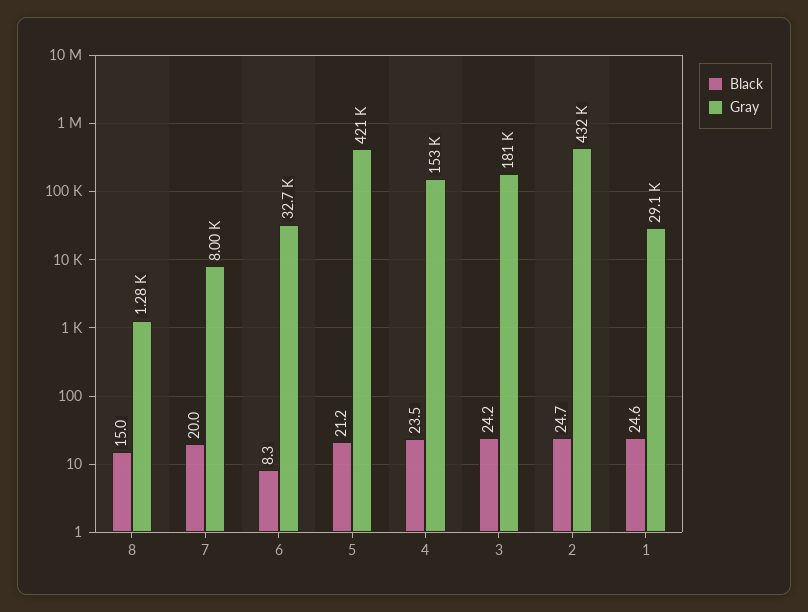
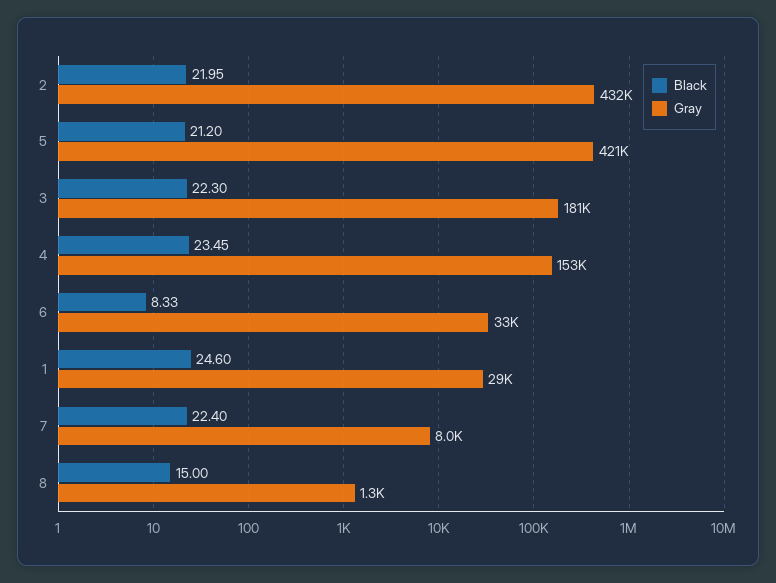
Black, 7: 20 -> 22.4
Black, 3: 24.2 -> 22.3
Black, 2: 24.7 -> 21.95

